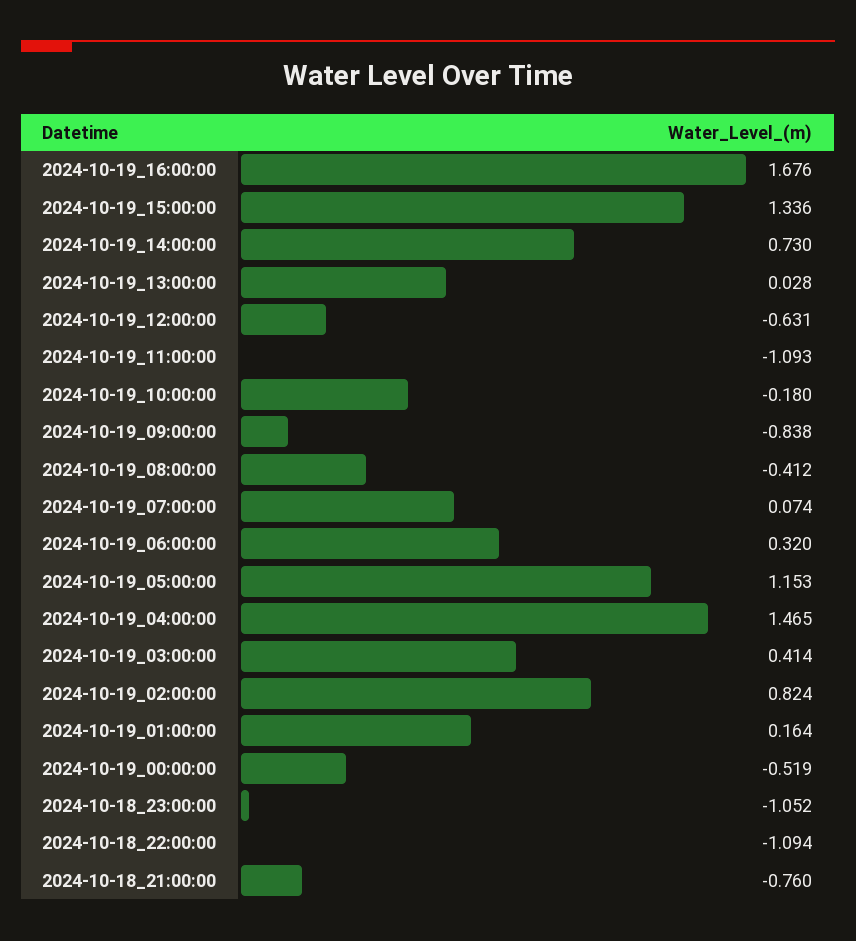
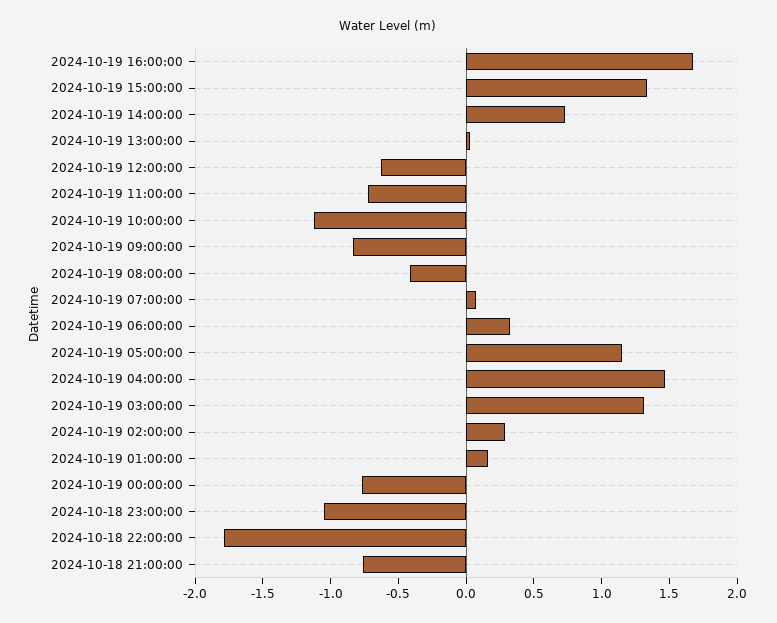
2024-10-19_11:00:00: -1.093 -> -0.7
2024-10-19_10:00:00: -0.18 -> -1.1
2024-10-19_03:00:00: 0.414 -> 1.3
2024-10-19_02:00:00: 0.824 -> 0.3
2024-10-19_00:00:00: -0.519 -> -0.8
2024-10-18_22:00:00: -1.094 -> -1.8

